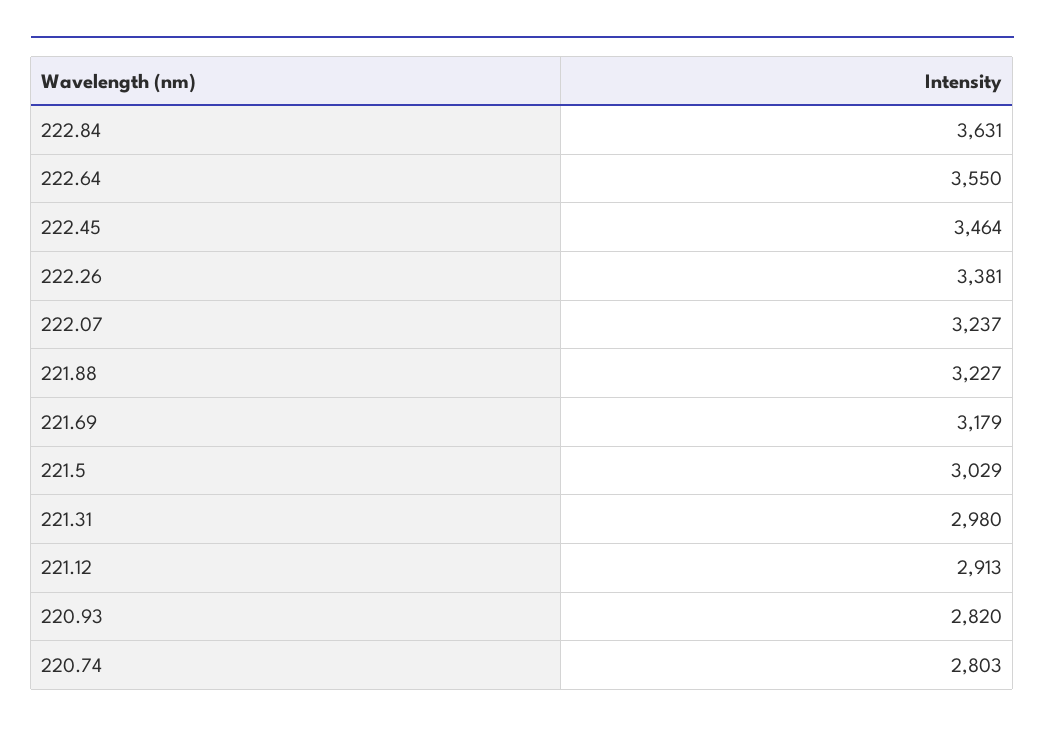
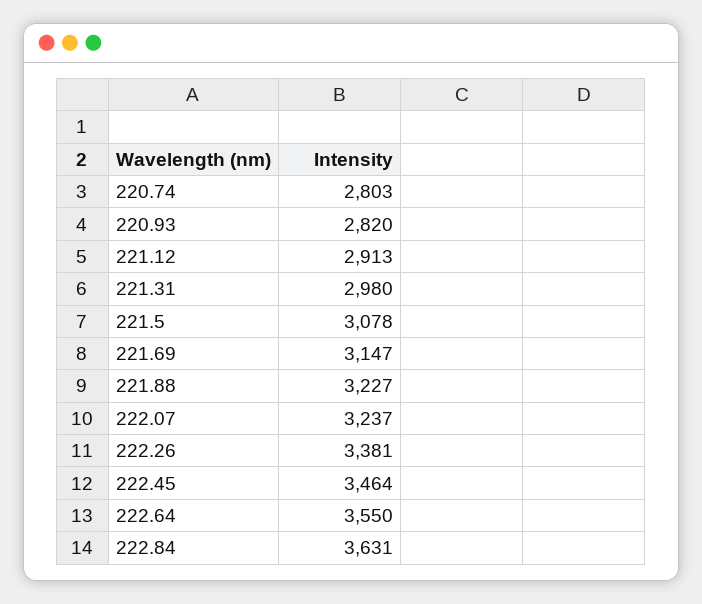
221.69: 3179 -> 3147
221.5: 3029 -> 3078

